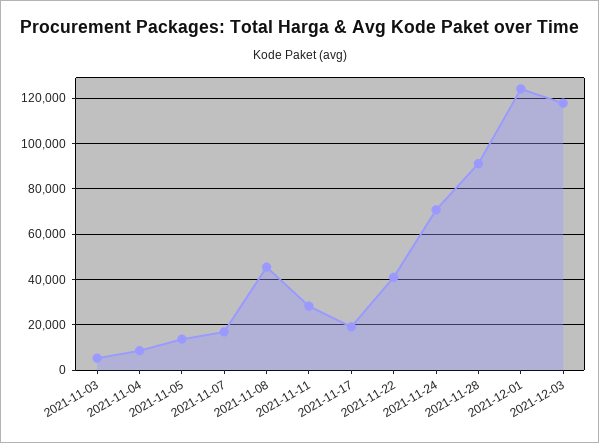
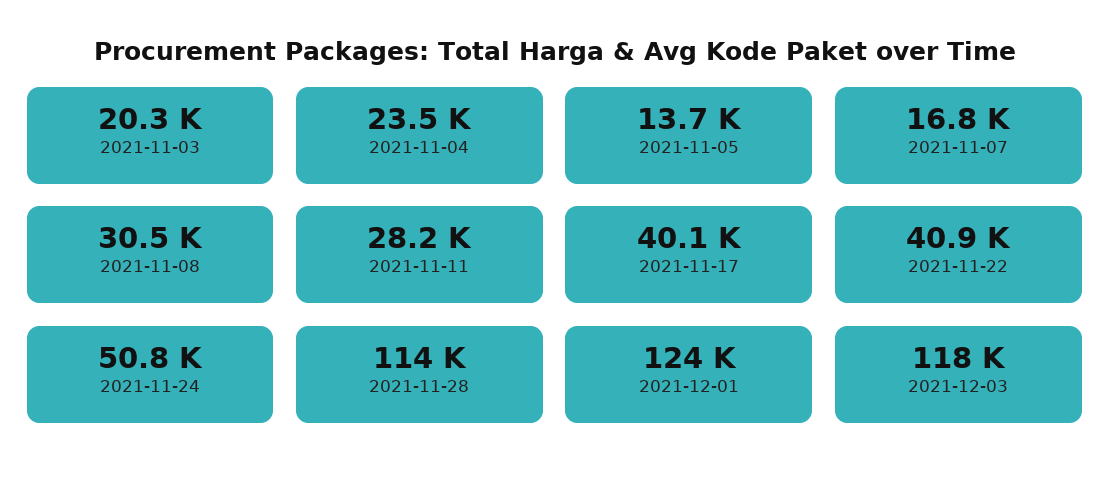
2021-11-03: 5000 -> 20300
2021-11-04: 10000 -> 23500
2021-11-08: 45000 -> 30500
2021-11-17: 20000 -> 40100
2021-11-24: 70000 -> 50800
2021-11-28: 90000 -> 114000

